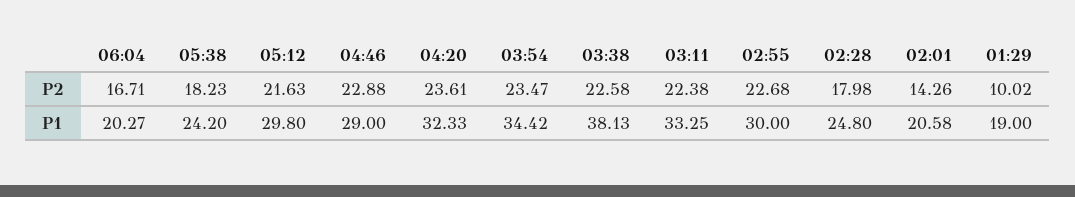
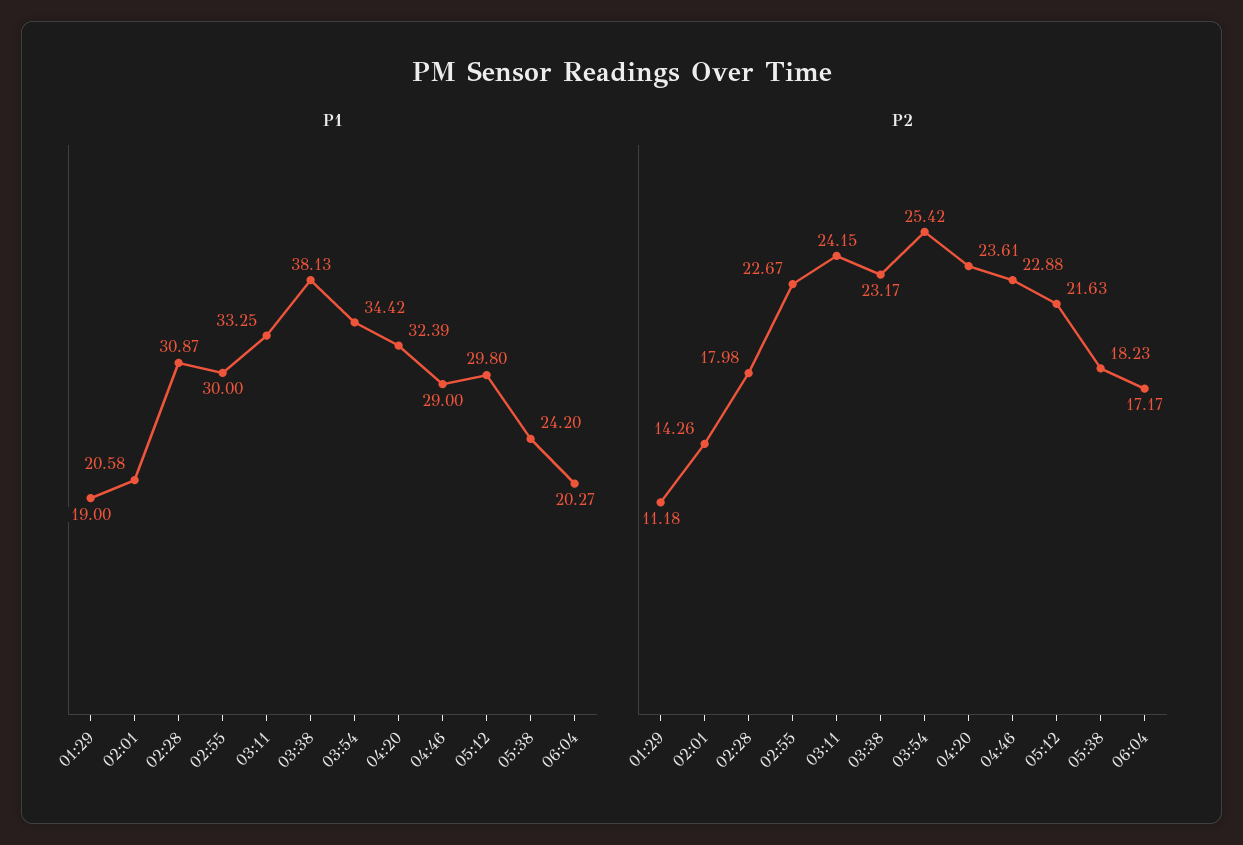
P2, 06:04: 16.71 -> 17.17
P2, 03:54: 23.47 -> 25.42
P2, 03:38: 22.58 -> 23.17
P2, 03:11: 22.38 -> 24.15
P2, 02:55: 22.68 -> 22.67
P2, 01:29: 10.02 -> 11.18
P1, 04:20: 32.33 -> 32.39
P1, 02:28: 24.8 -> 30.87

